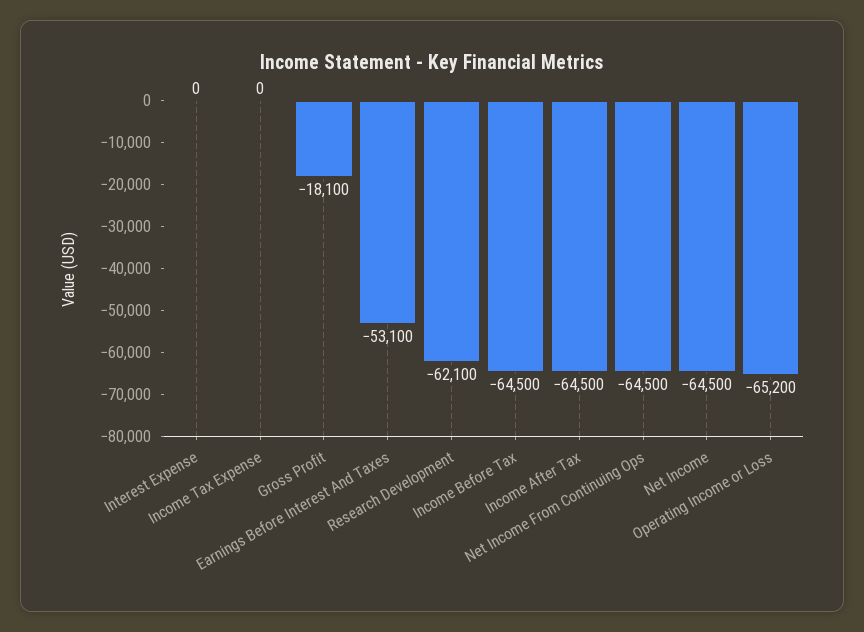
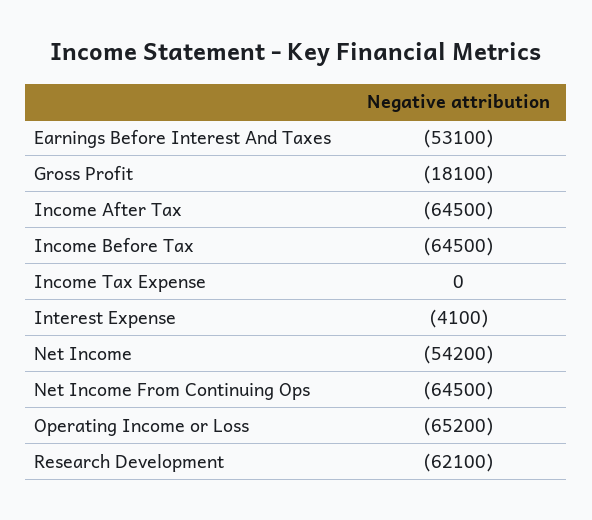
Interest Expense: 0 -> -4100
Net Income: -64500 -> -54200

